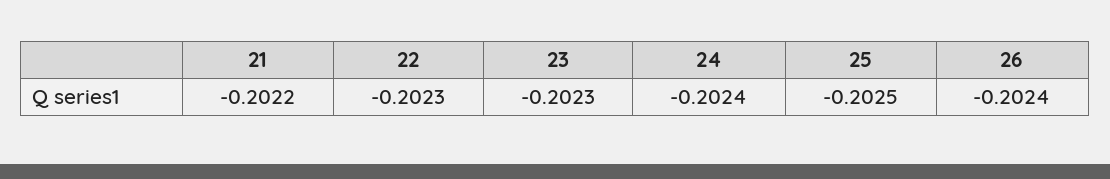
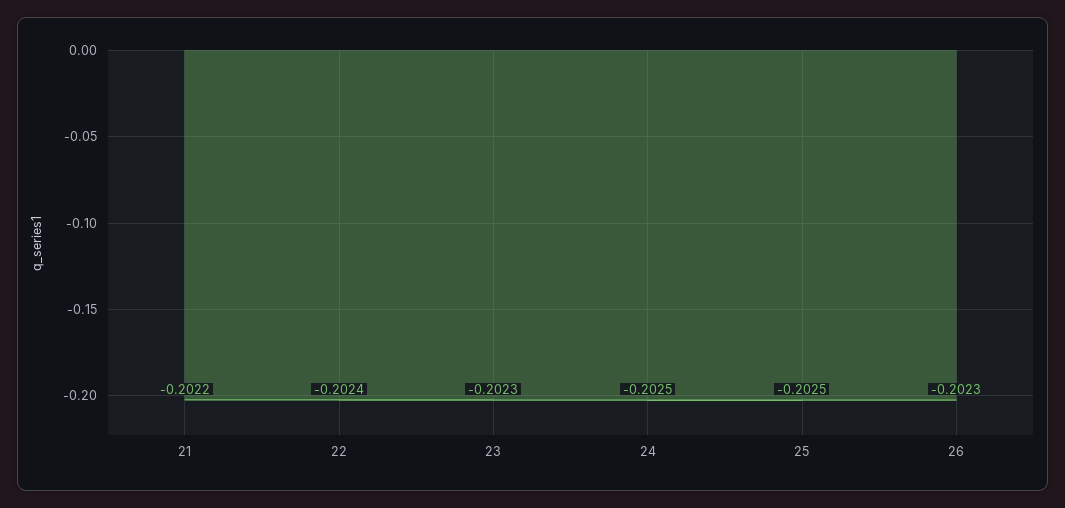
22: -0.2023 -> -0.2024
24: -0.2024 -> -0.2025
26: -0.2024 -> -0.2023

